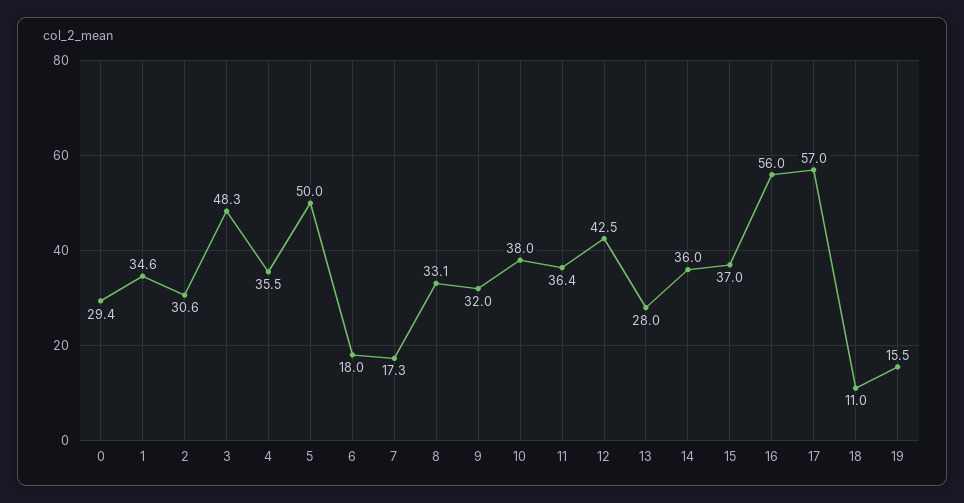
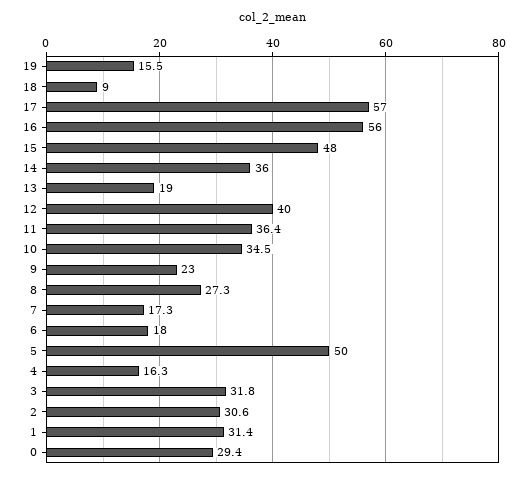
1: 34.6 -> 31.4
3: 48.3 -> 31.8
4: 35.5 -> 16.3
8: 33.1 -> 27.3
9: 32 -> 23
10: 38 -> 34.5
12: 42.5 -> 40
13: 28 -> 19
15: 37 -> 48
18: 11 -> 9

